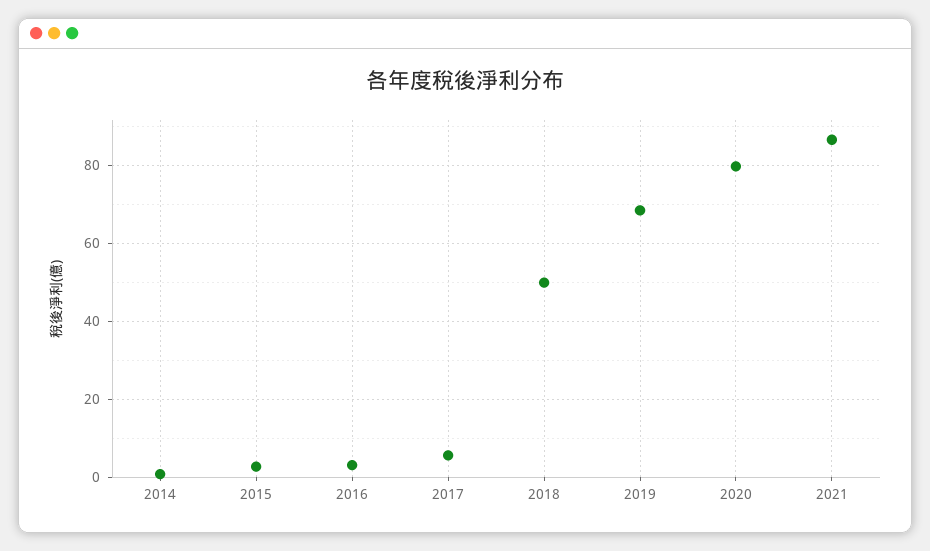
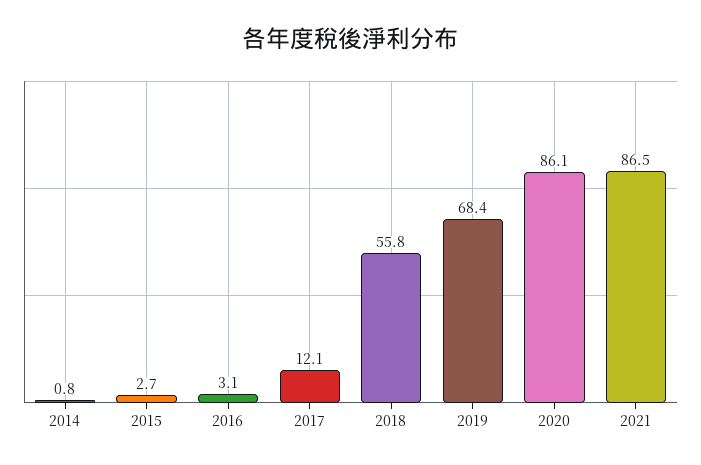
2017: 6 -> 12.1
2018: 50 -> 55.8
2020: 80 -> 86.1

